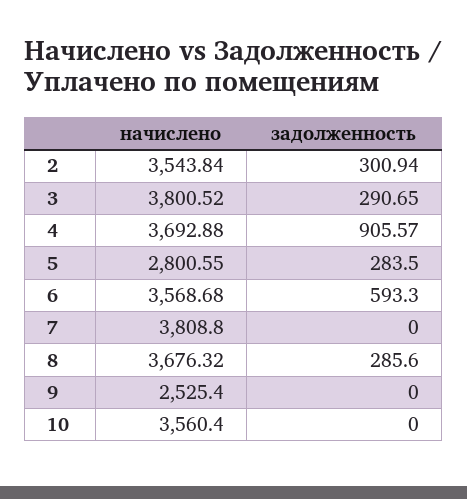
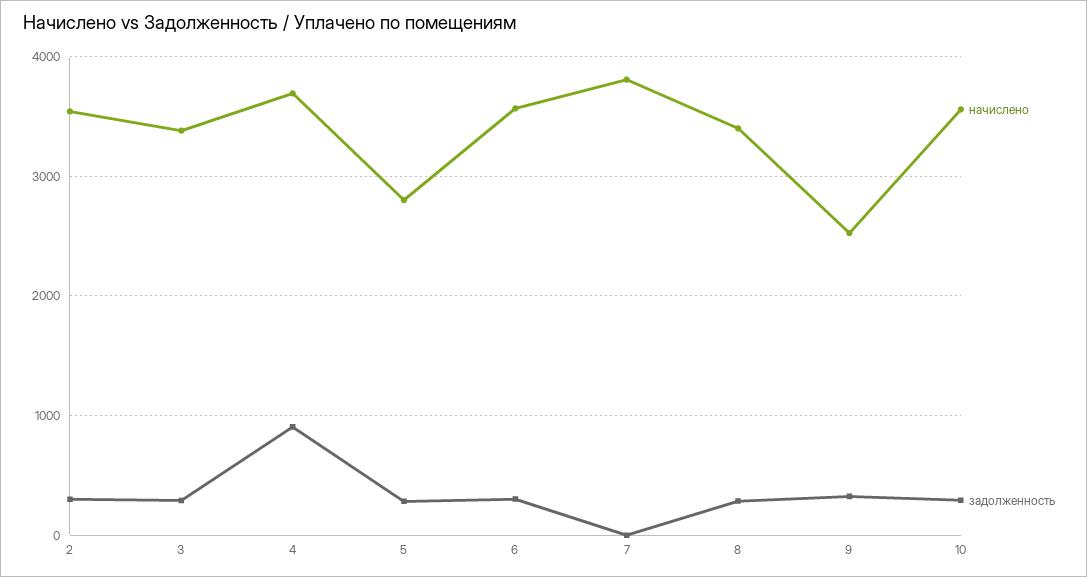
начислено, 3: 3800.52 -> 3400
задолженность, 6: 593.3 -> 300
начислено, 8: 3676.32 -> 3400
задолженность, 9: 0 -> 300
задолженность, 10: 0 -> 300

